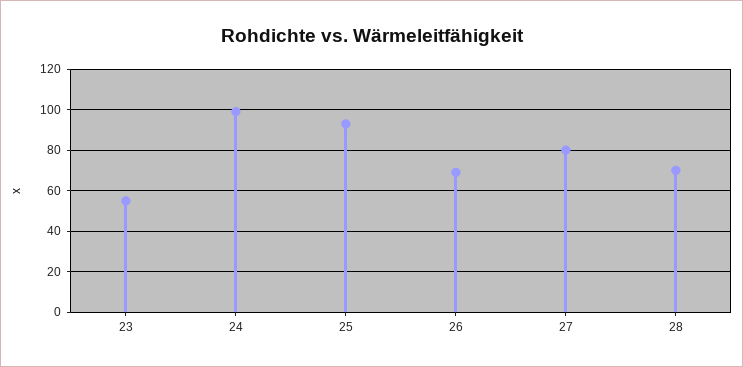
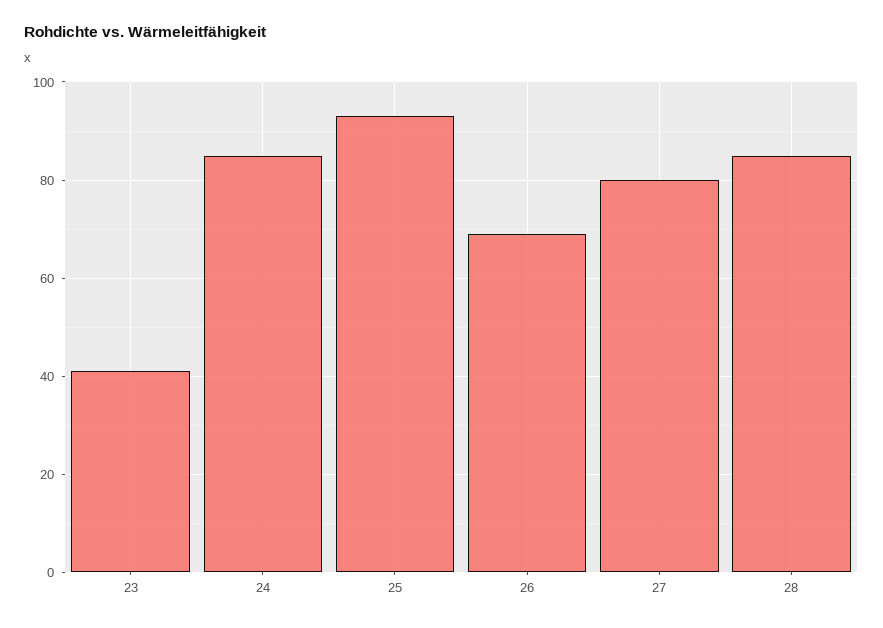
23: 55 -> 40
24: 100 -> 85
28: 70 -> 85

